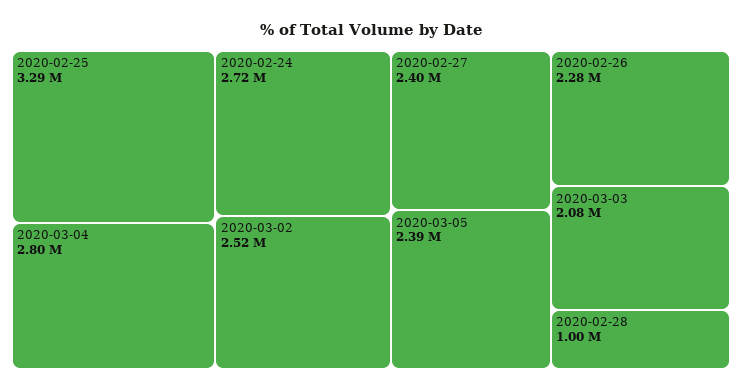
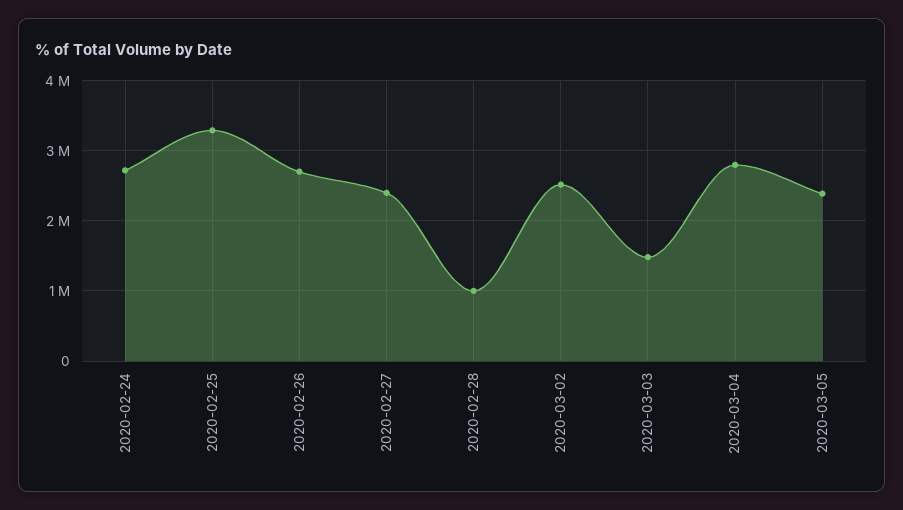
2020-02-26: 2280000 -> 2700000
2020-03-03: 2080000 -> 1500000

